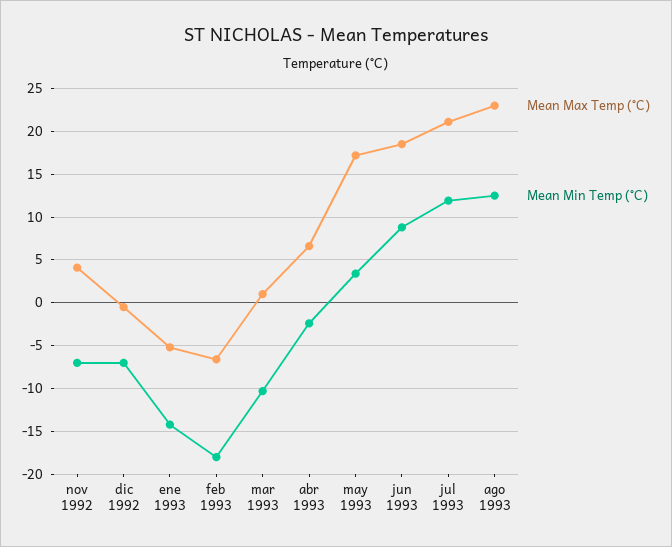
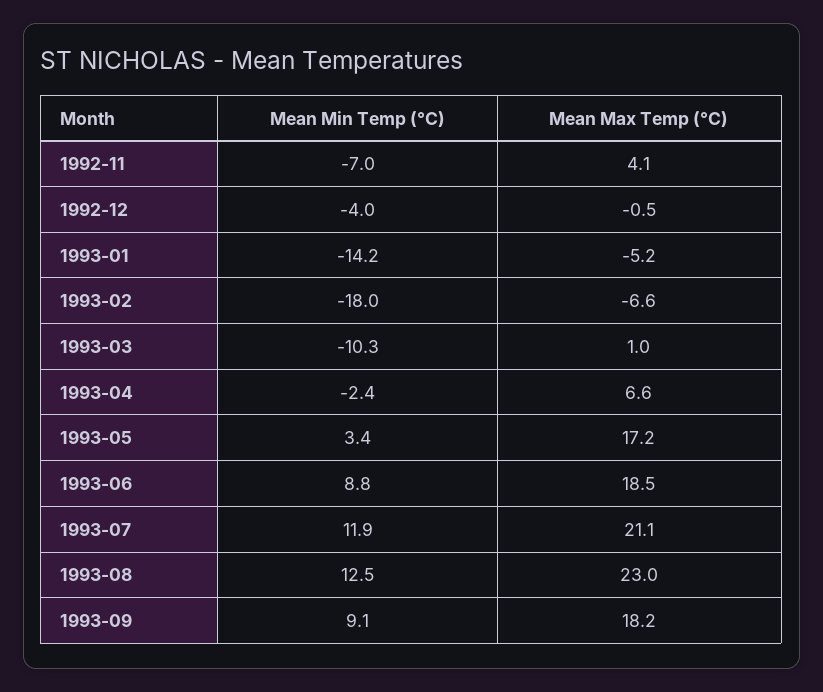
Mean Min Temp (°C), dic 1992: -7 -> -4
Mean Min Temp (°C), 1993-09: none -> 9.1
Mean Max Temp (°C), 1993-09: none -> 18.2

